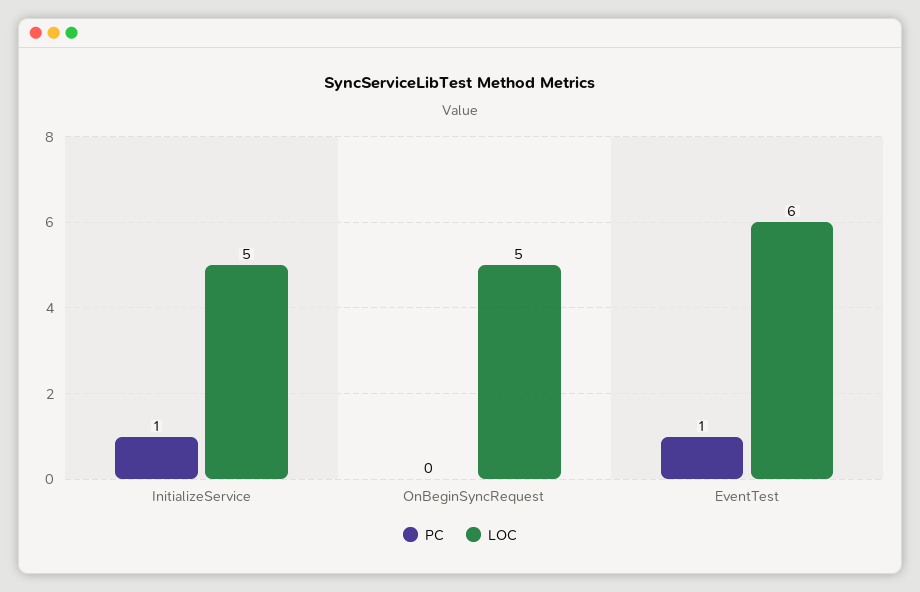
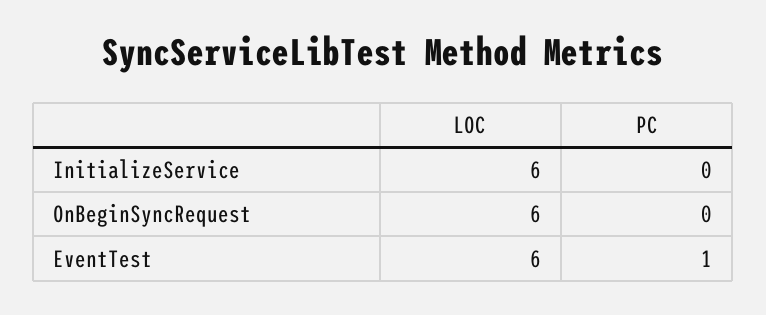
PC, InitializeService: 1 -> 0
LOC, InitializeService: 5 -> 6
LOC, OnBeginSyncRequest: 5 -> 6

